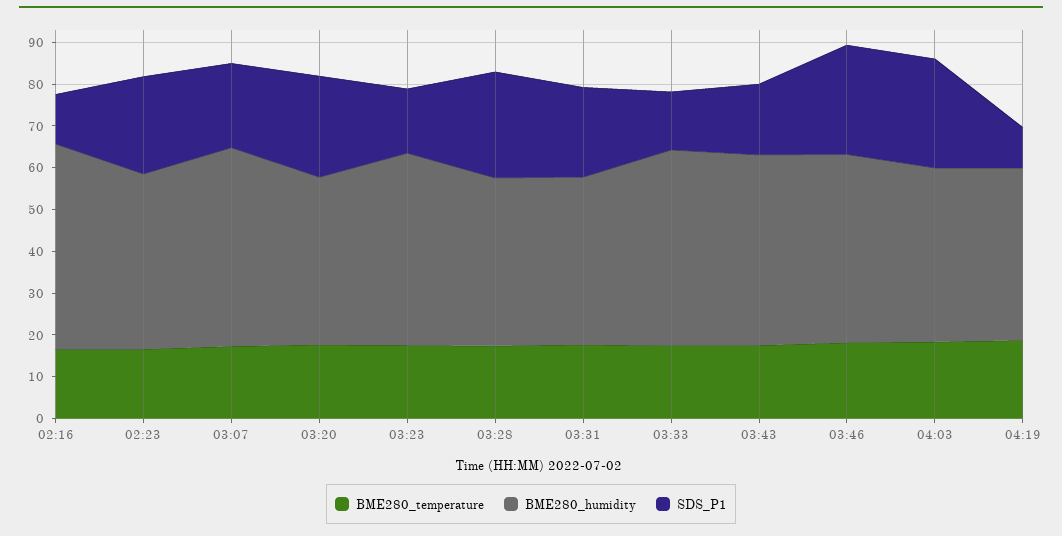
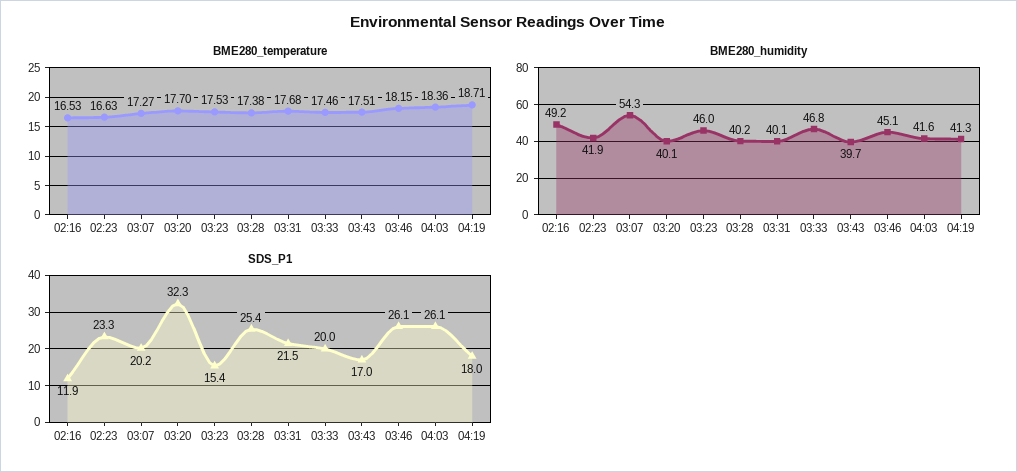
BME280_humidity, 03:07: 48 -> 54.3
SDS_P1, 03:20: 24 -> 32.3
SDS_P1, 03:33: 14 -> 20
BME280_humidity, 03:43: 46 -> 39.7
SDS_P1, 04:19: 10 -> 18

